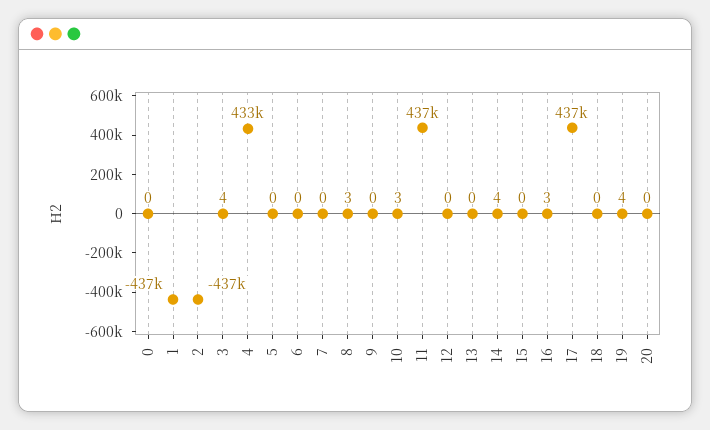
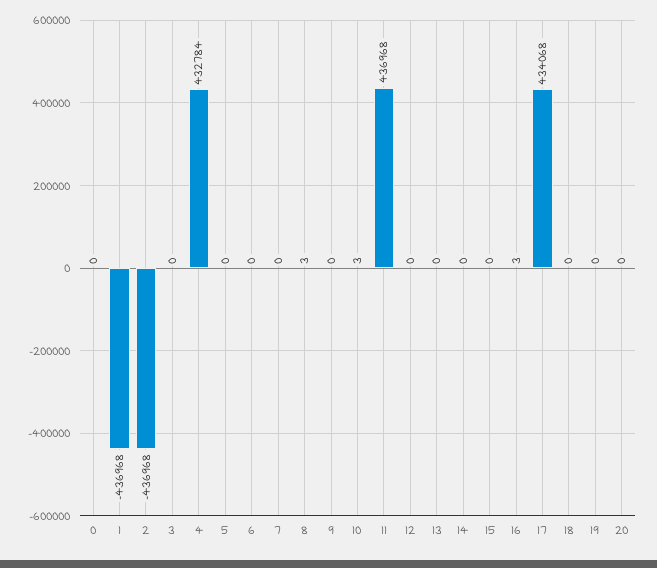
3: 4 -> 0
14: 4 -> 0
17: 437000 -> 434068
19: 4 -> 0

